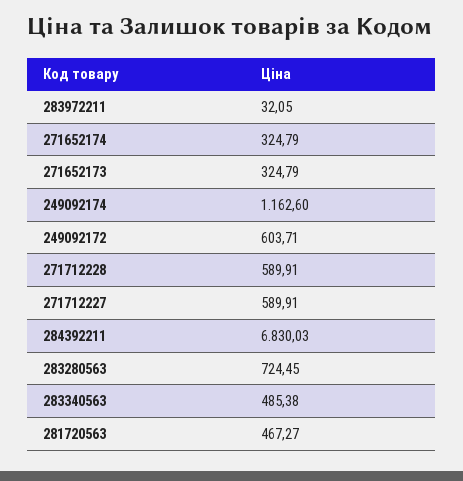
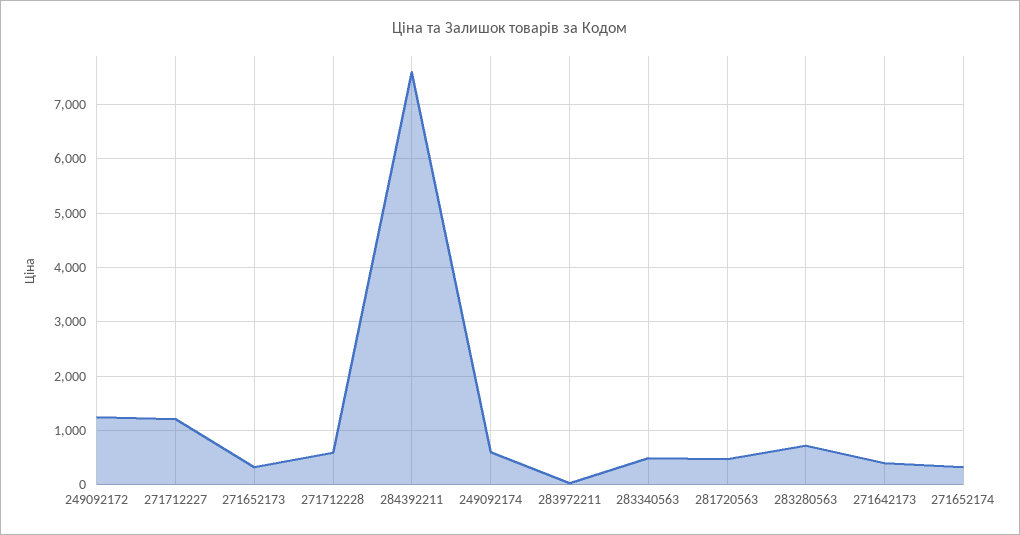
249092174: 1162.6 -> 600
249092172: 603.71 -> 1200
271712227: 589.91 -> 1200
284392211: 6830.03 -> 7600
271642173: none -> 400

